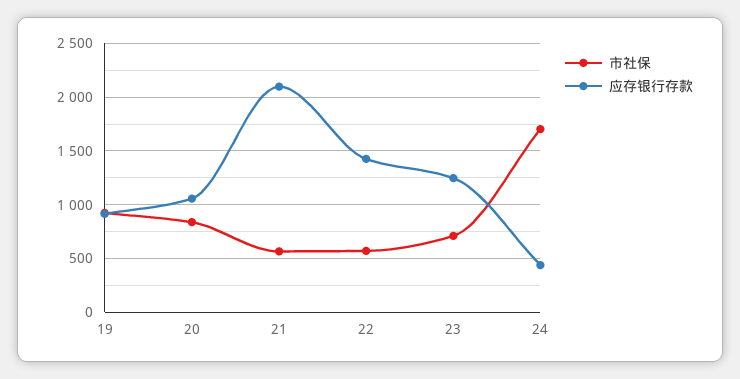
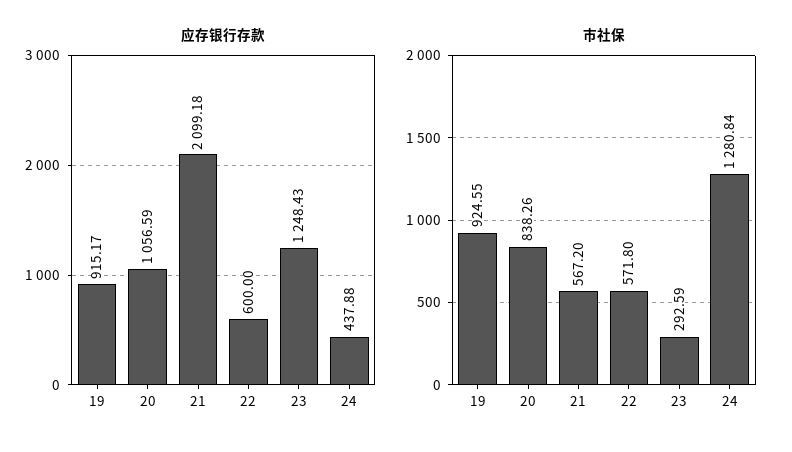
应存银行存款, 22: 1400 -> 600
市社保, 23: 700 -> 292.59
市社保, 24: 1700 -> 1280.84

